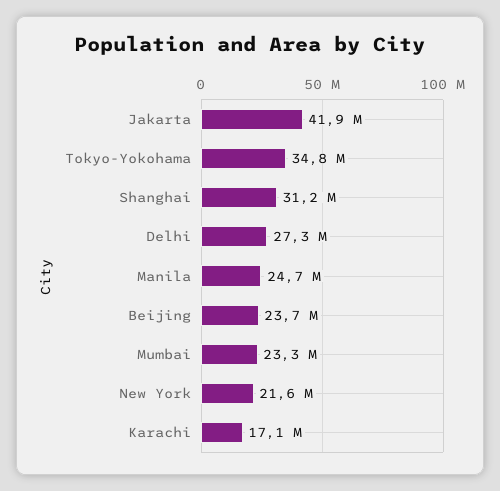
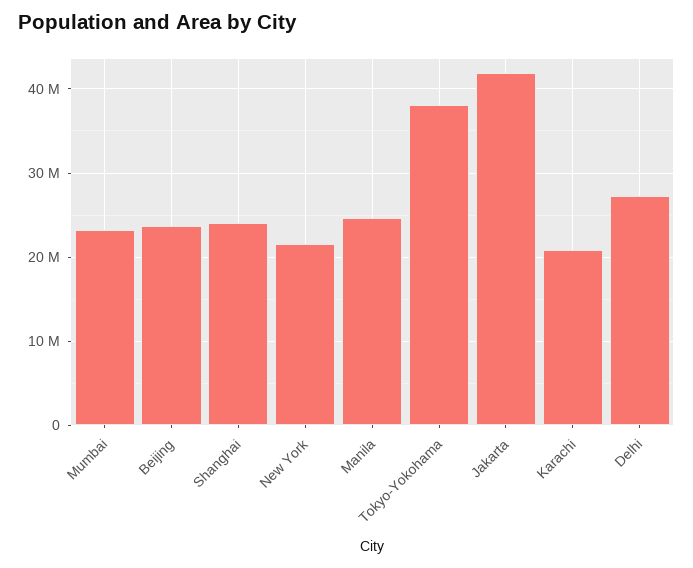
Tokyo-Yokohama: 34800000 -> 38000000
Shanghai: 31200000 -> 24000000
Karachi: 17100000 -> 21000000

